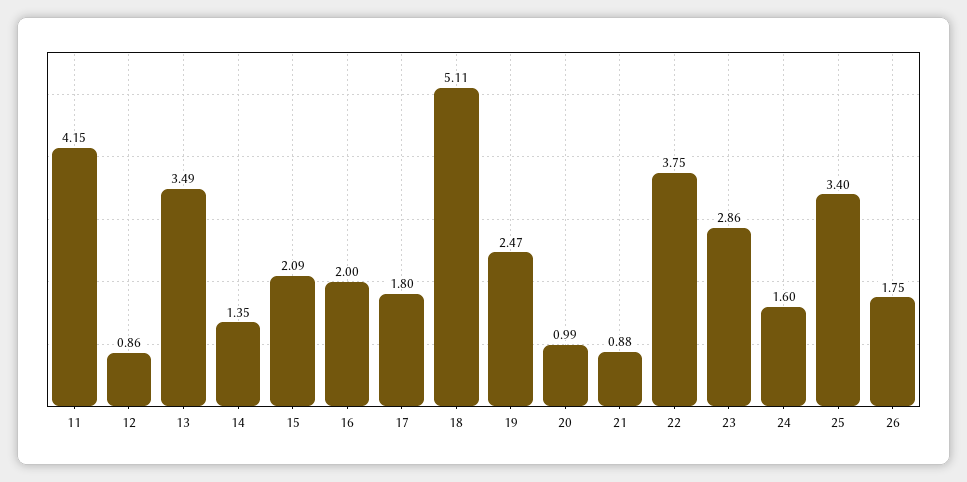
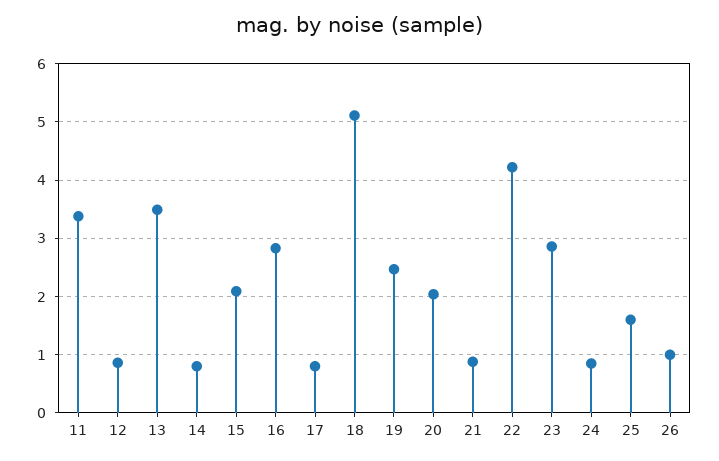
11: 4.15 -> 3.4
14: 1.35 -> 0.8
16: 2 -> 2.8
17: 1.8 -> 0.8
20: 0.99 -> 2
22: 3.75 -> 4.2
24: 1.6 -> 0.8
25: 3.4 -> 1.6
26: 1.75 -> 1

